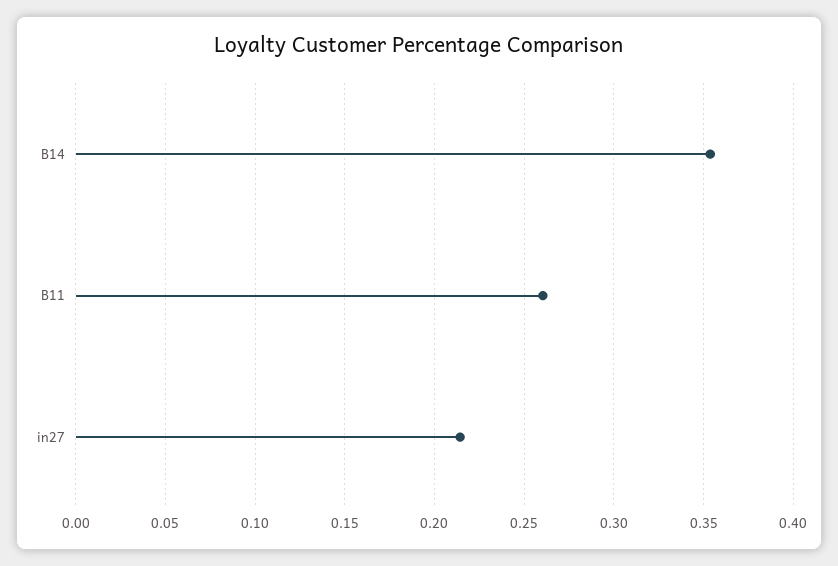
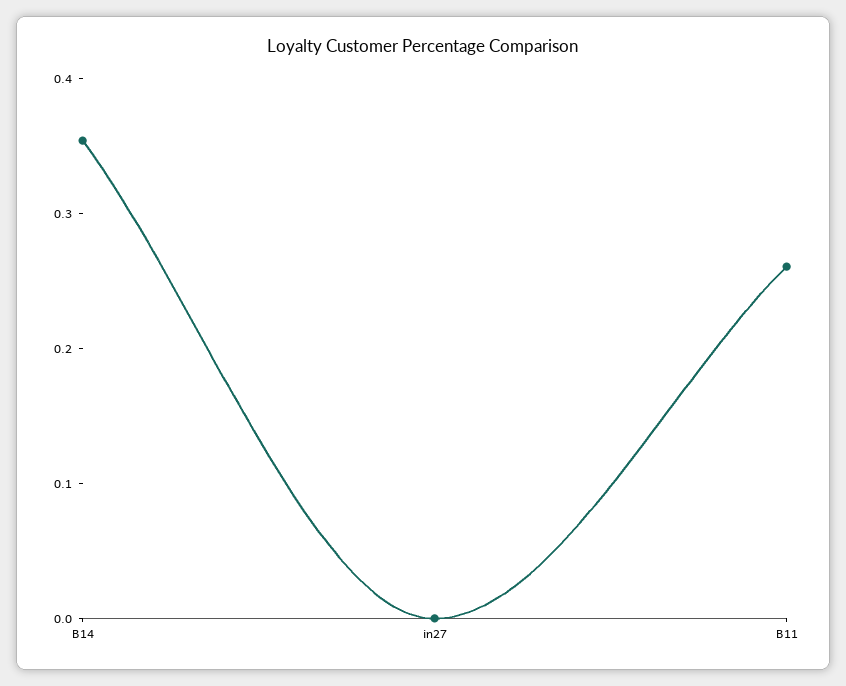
in27: 0.215 -> 0

